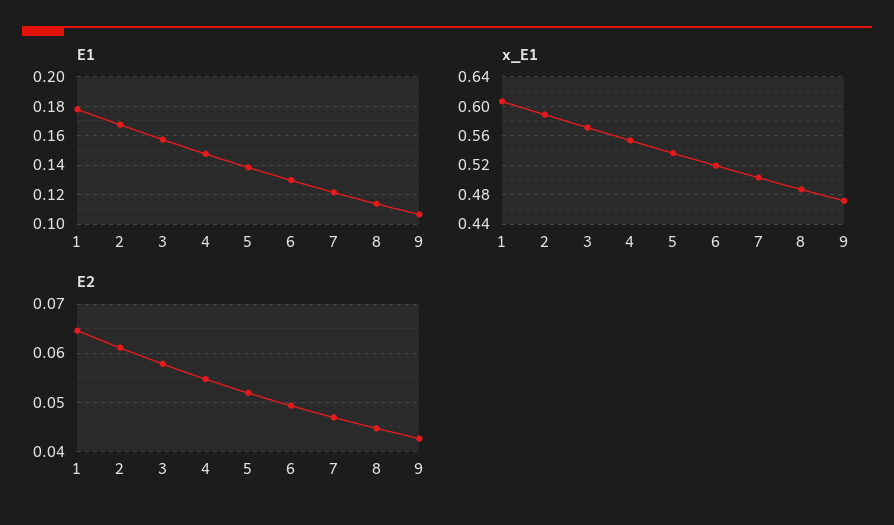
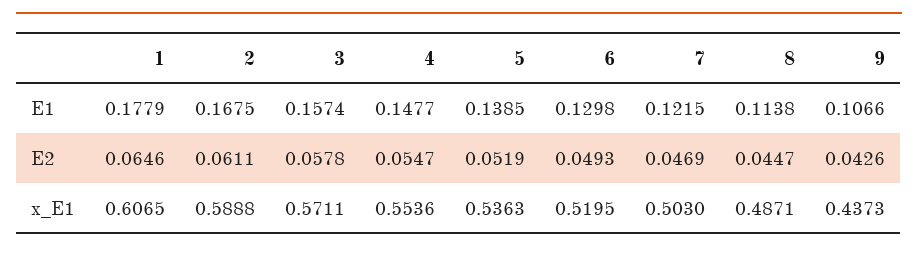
x_E1, 9: 0.47 -> 0.4373

